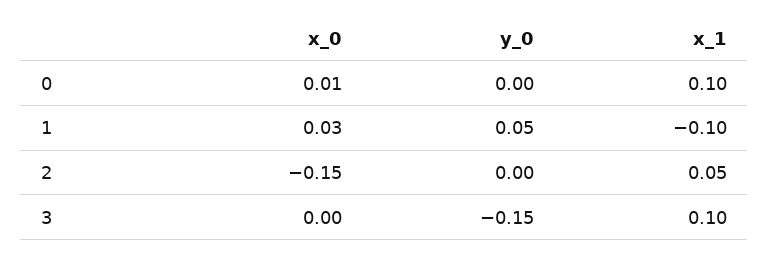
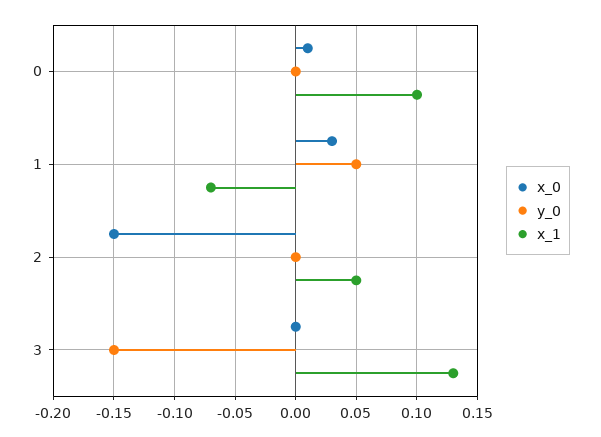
x_1, 1: -0.1 -> -0.07
x_1, 3: 0.1 -> 0.13

